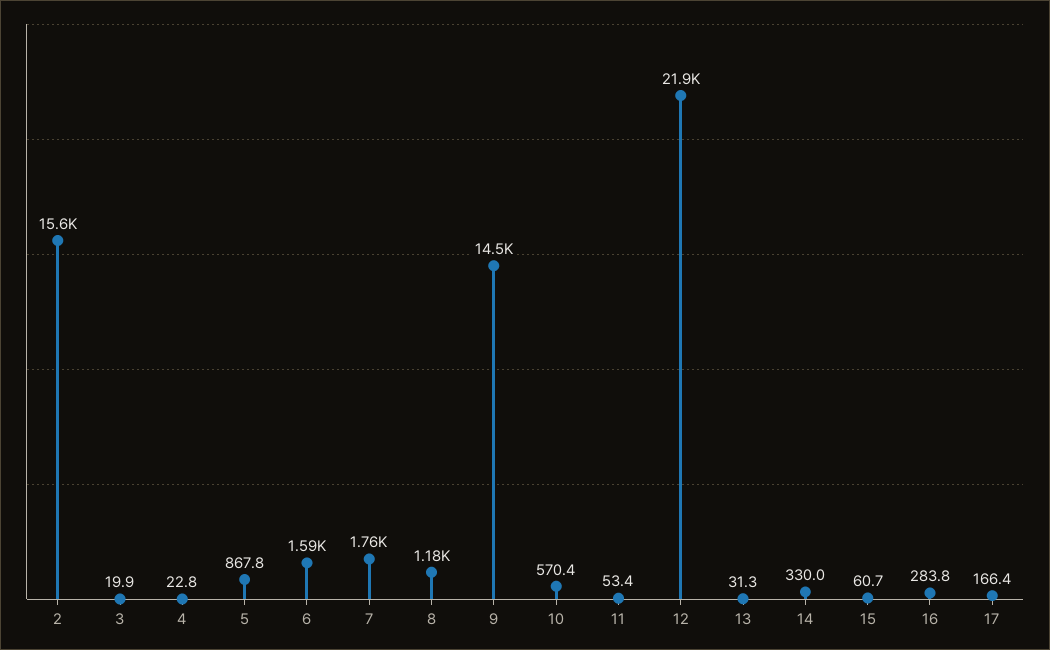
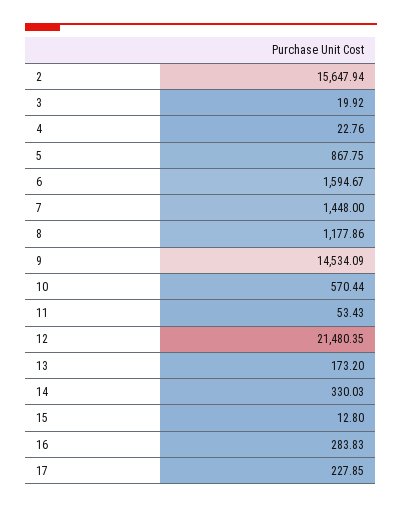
7: 1760 -> 1448
12: 21900 -> 21480.35
13: 31.3 -> 173.2
15: 60.7 -> 12.8
17: 166.4 -> 227.85

